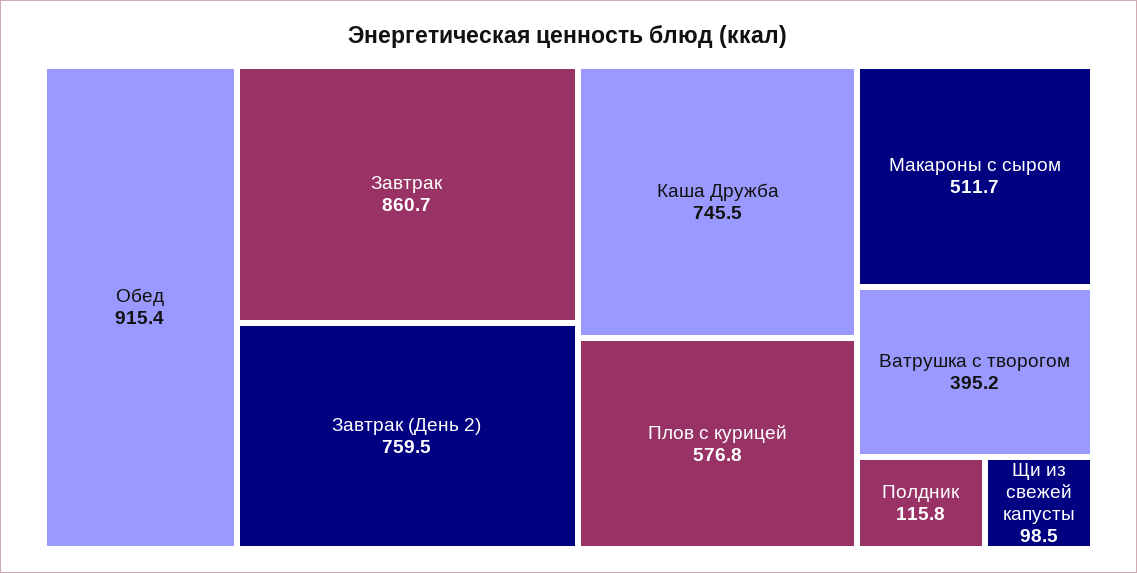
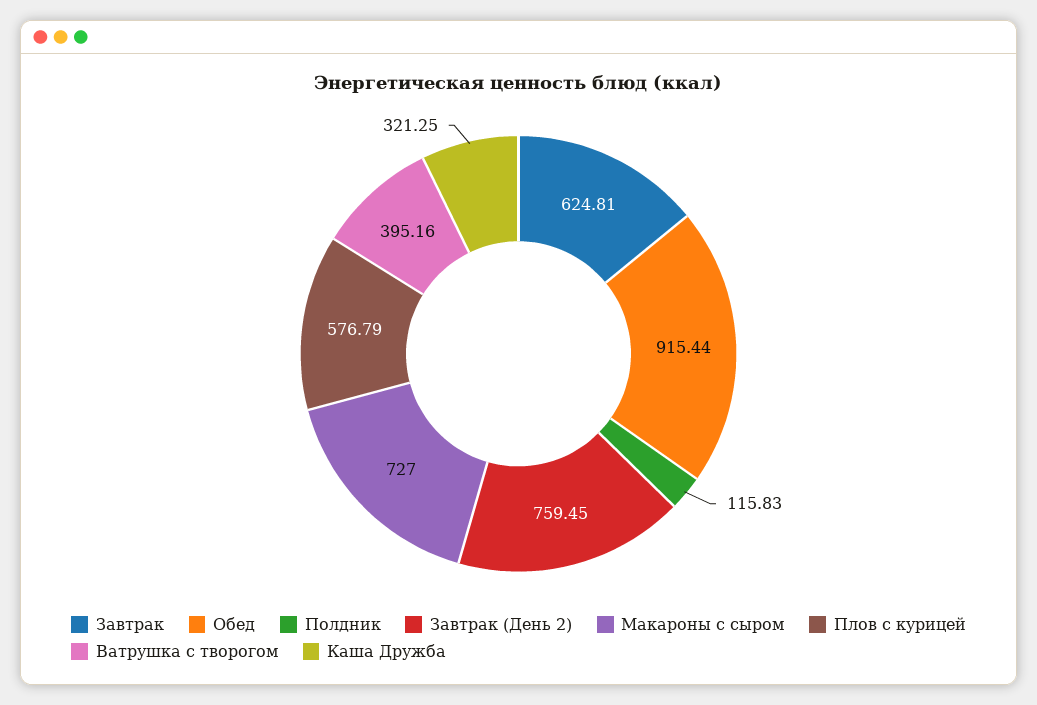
Завтрак: 860.7 -> 624.81
Каша Дружба: 745.5 -> 321.25
Макароны с сыром: 511.7 -> 727
Щи из свежей капусты: 98.5 -> none

